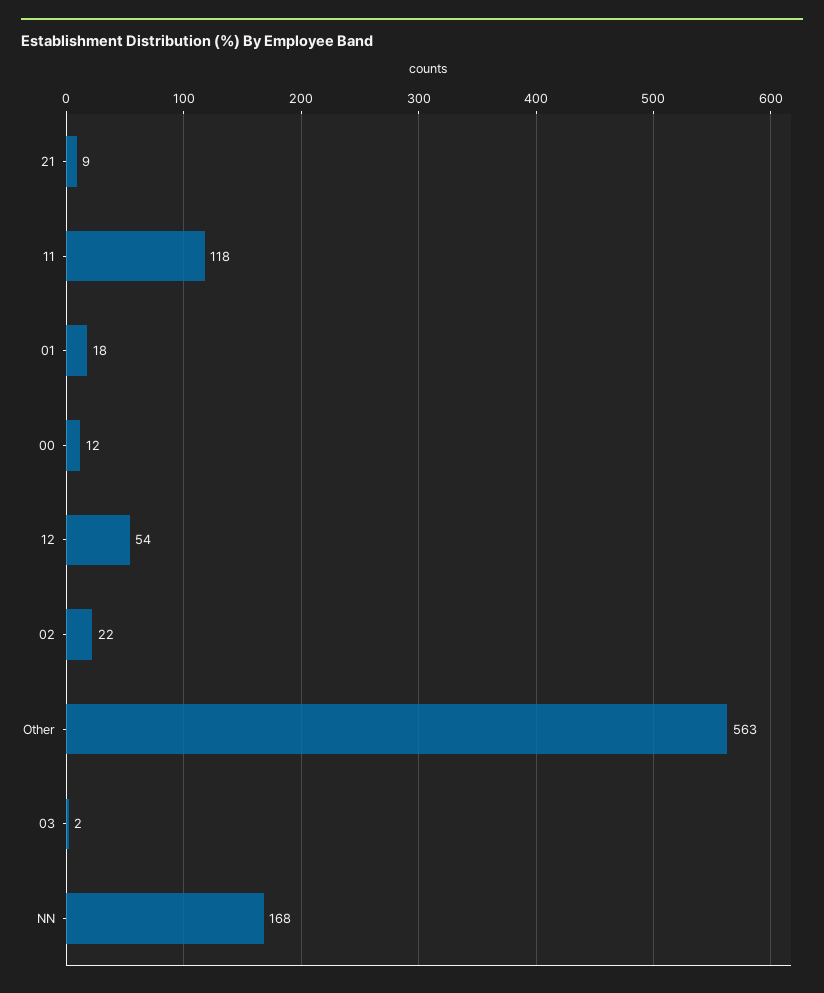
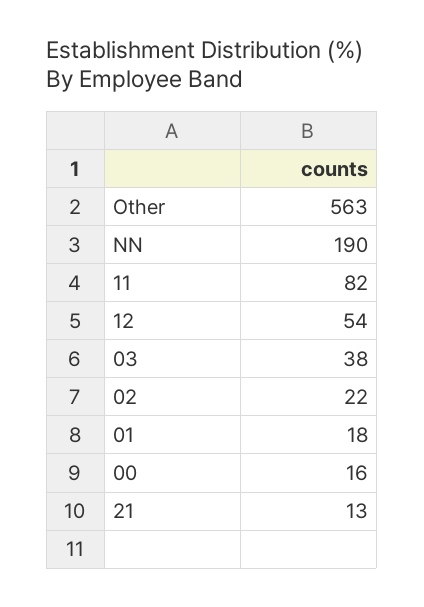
21: 9 -> 13
11: 118 -> 82
00: 12 -> 16
03: 2 -> 38
NN: 168 -> 190

